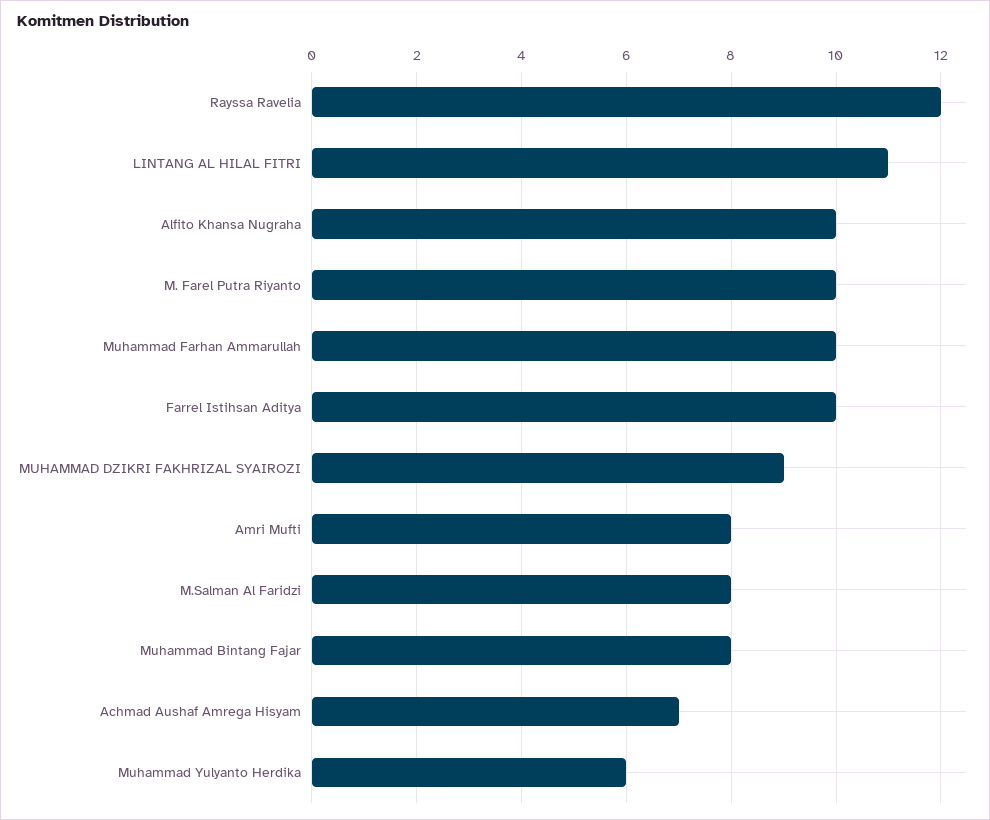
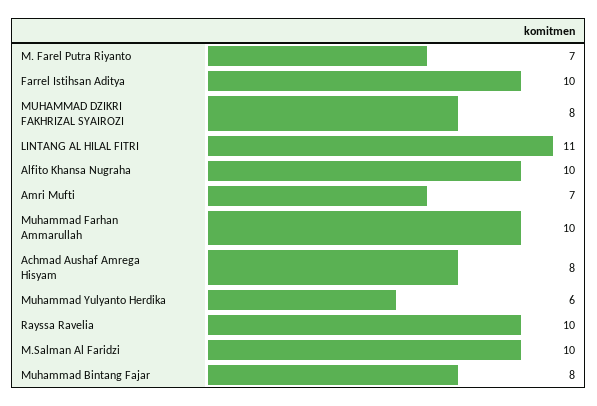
Rayssa Ravelia: 12 -> 10
M. Farel Putra Riyanto: 10 -> 7
MUHAMMAD DZIKRI FAKHRIZAL SYAIROZI: 9 -> 8
Amri Mufti: 8 -> 7
M.Salman Al Faridzi: 8 -> 10
Achmad Aushaf Amrega Hisyam: 7 -> 8

